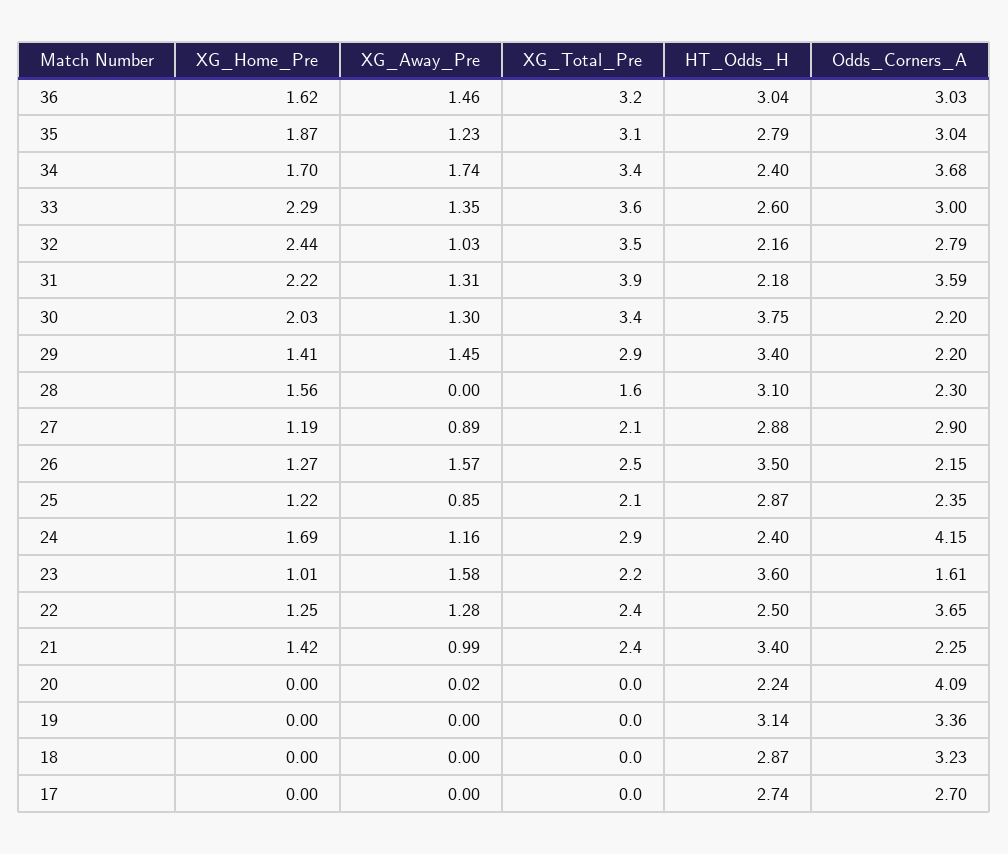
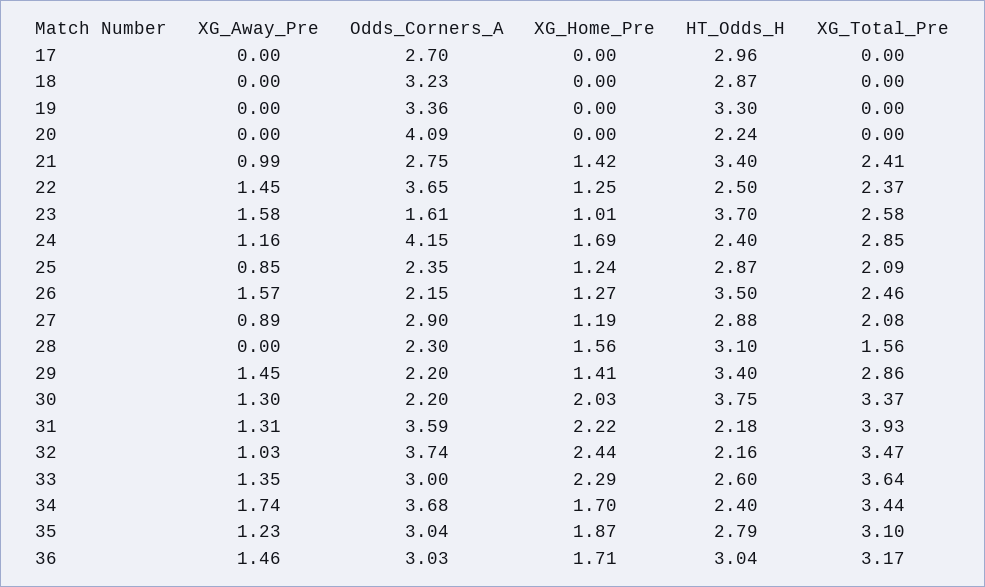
XG_Home_Pre, 36: 1.62 -> 1.71
Odds_Corners_A, 32: 2.79 -> 3.74
XG_Home_Pre, 25: 1.22 -> 1.24
XG_Total_Pre, 23: 2.2 -> 2.58
HT_Odds_H, 23: 3.6 -> 3.7
XG_Away_Pre, 22: 1.28 -> 1.45
Odds_Corners_A, 21: 2.25 -> 2.75
XG_Away_Pre, 20: 0.02 -> 0
HT_Odds_H, 19: 3.14 -> 3.3
HT_Odds_H, 17: 2.74 -> 2.96

